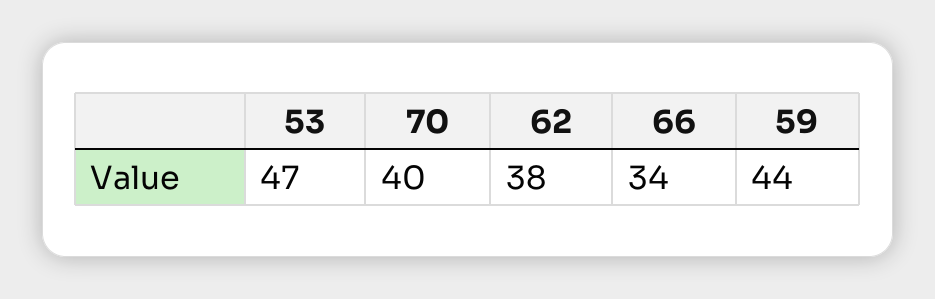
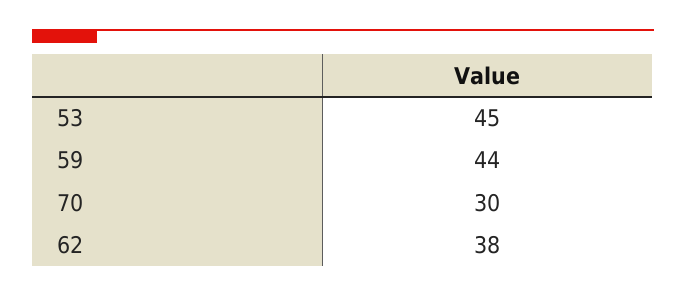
53: 47 -> 45
70: 40 -> 30
66: 34 -> none

